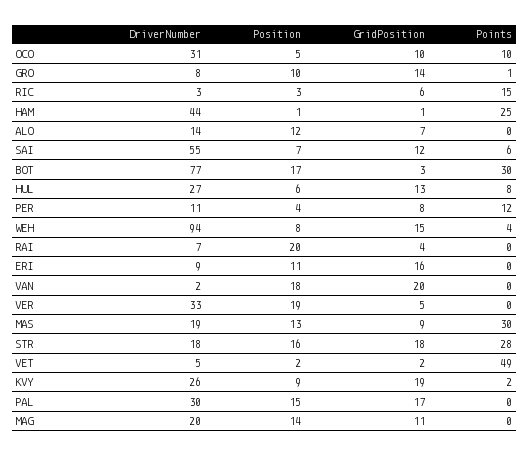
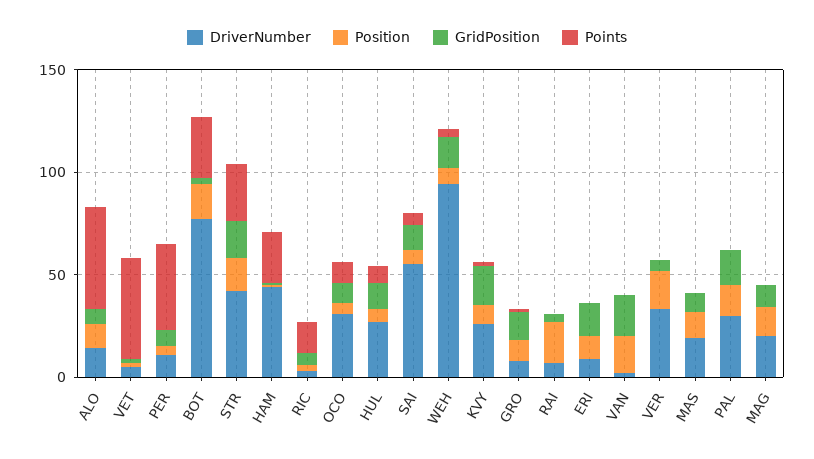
Points, ALO: 0 -> 50
Points, PER: 12 -> 40
Points, MAS: 30 -> 0
DriverNumber, STR: 18 -> 40

